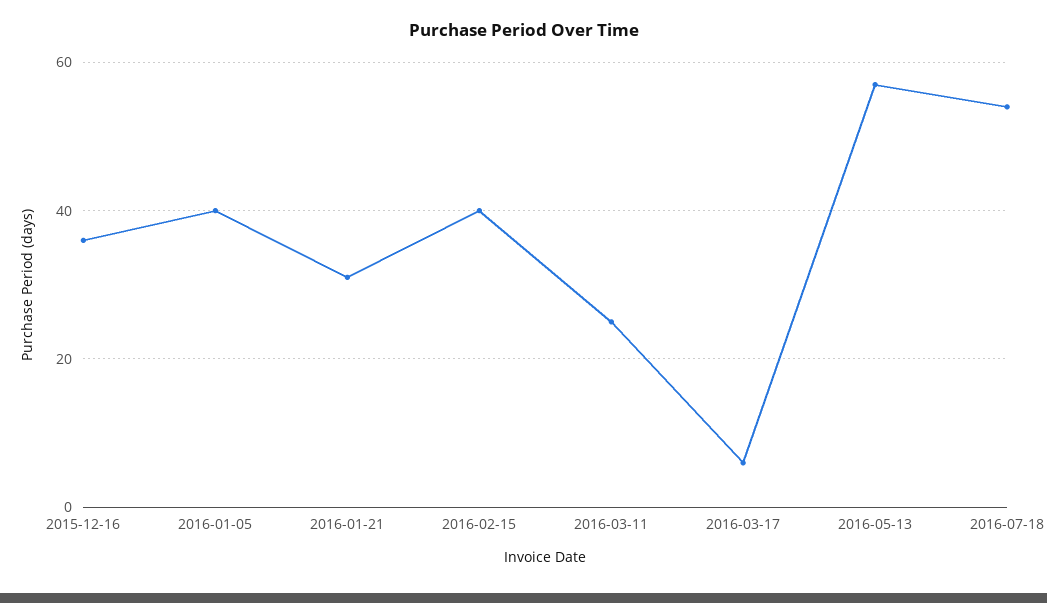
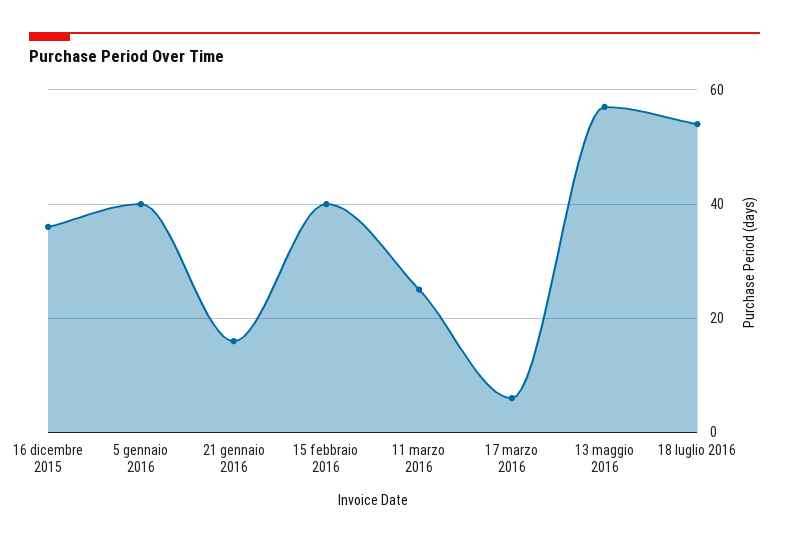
2016-01-21: 30 -> 15

